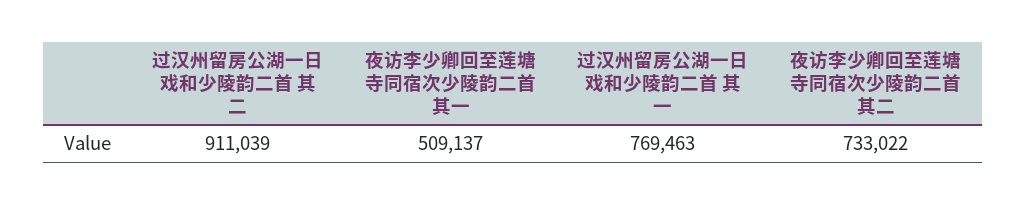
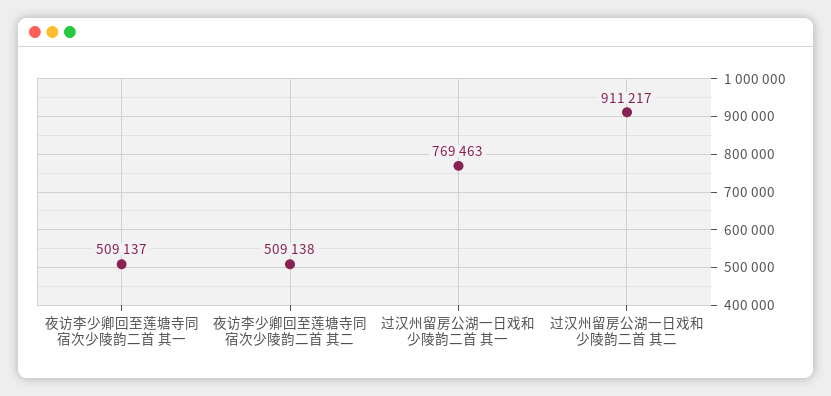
过汉州留房公湖一日戏和少陵韵二首 其二: 911039 -> 911217
夜访李少卿回至莲塘寺同宿次少陵韵二首 其二: 733022 -> 509138

